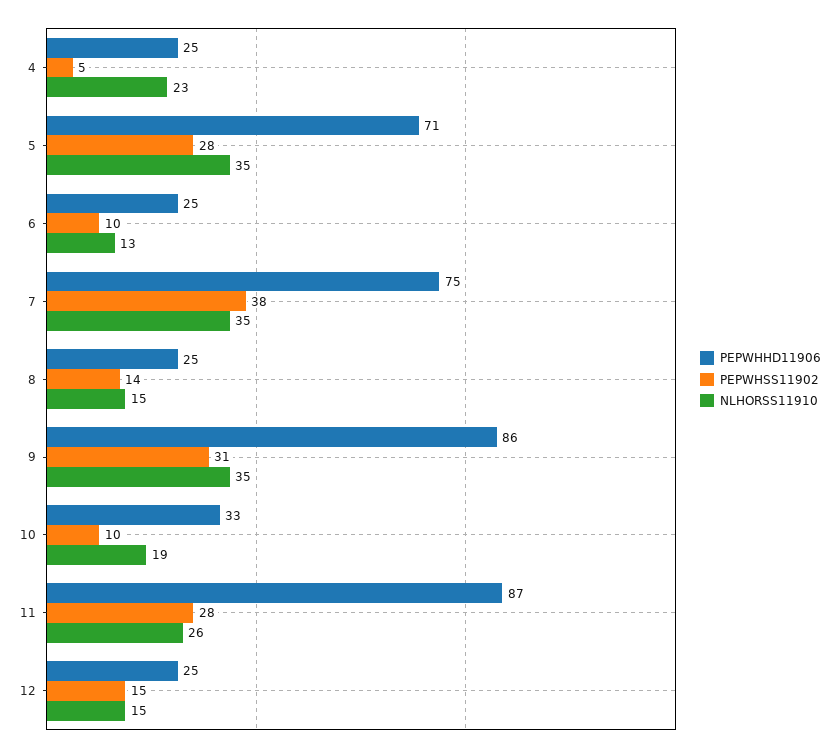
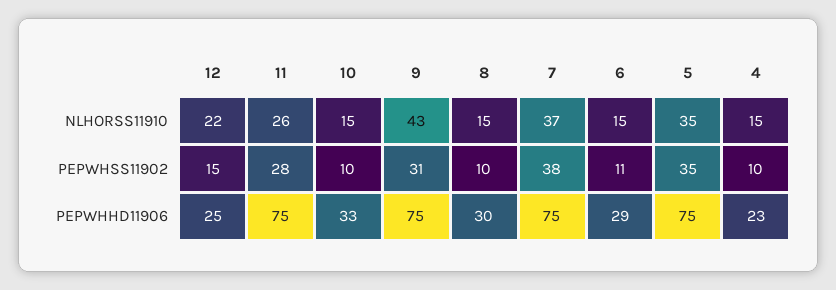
PEPWHHD11906, 4: 25 -> 23
PEPWHSS11902, 4: 5 -> 10
NLHORSS11910, 4: 23 -> 15
PEPWHHD11906, 5: 71 -> 75
PEPWHSS11902, 5: 28 -> 35
PEPWHHD11906, 6: 25 -> 29
PEPWHSS11902, 6: 10 -> 11
NLHORSS11910, 6: 13 -> 15
NLHORSS11910, 7: 35 -> 37
PEPWHHD11906, 8: 25 -> 30
PEPWHSS11902, 8: 14 -> 10
PEPWHHD11906, 9: 86 -> 75
NLHORSS11910, 9: 35 -> 43
NLHORSS11910, 10: 19 -> 15
PEPWHHD11906, 11: 87 -> 75
NLHORSS11910, 12: 15 -> 22

